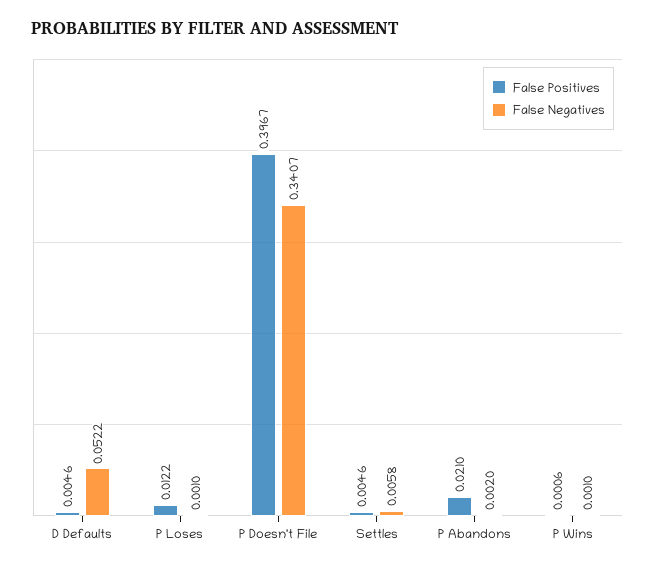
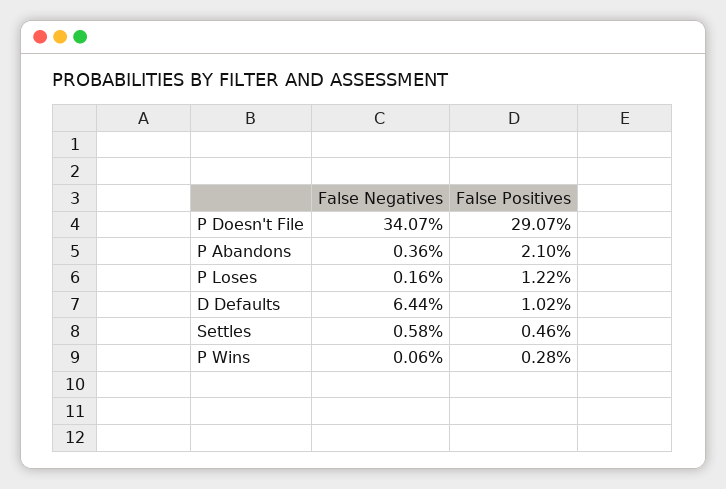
False Positives, D Defaults: 0.0046 -> 0.0102
False Negatives, D Defaults: 0.0522 -> 0.0644
False Negatives, P Loses: 0.001 -> 0.0016
False Positives, P Doesn't File: 0.3967 -> 0.2907
False Negatives, P Abandons: 0.002 -> 0.0036
False Positives, P Wins: 0.0006 -> 0.0028
False Negatives, P Wins: 0.001 -> 0.0006

